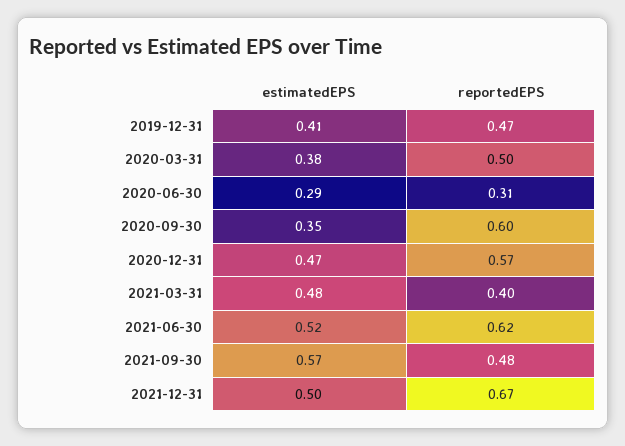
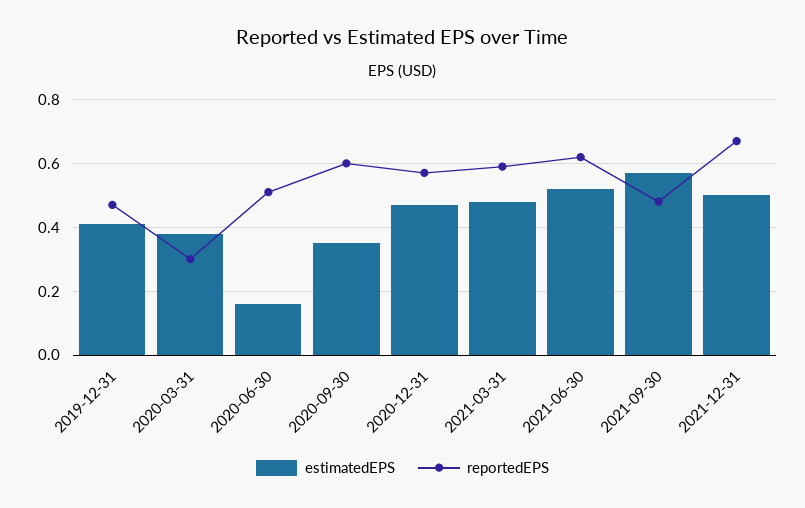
reportedEPS, 2020-03-31: 0.5 -> 0.3
estimatedEPS, 2020-06-30: 0.29 -> 0.15
reportedEPS, 2020-06-30: 0.31 -> 0.5
reportedEPS, 2021-03-31: 0.4 -> 0.6

